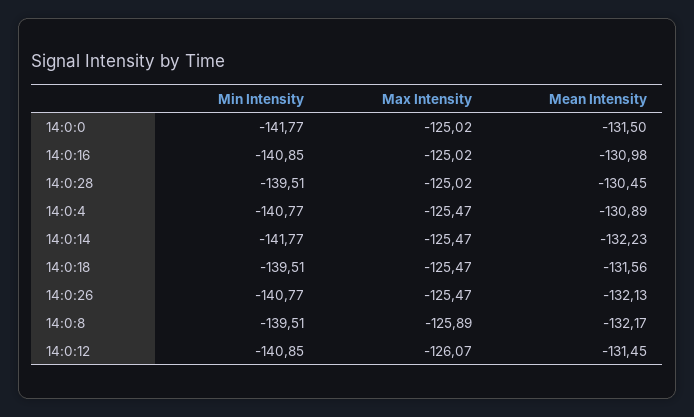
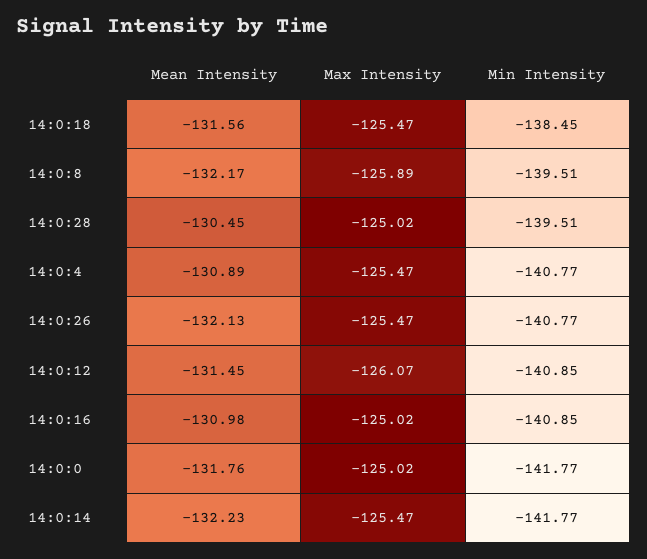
Mean Intensity, 14:0:0: -131.5 -> -131.76
Min Intensity, 14:0:18: -139.51 -> -138.45

